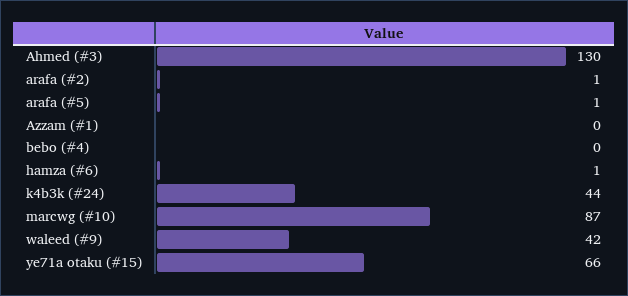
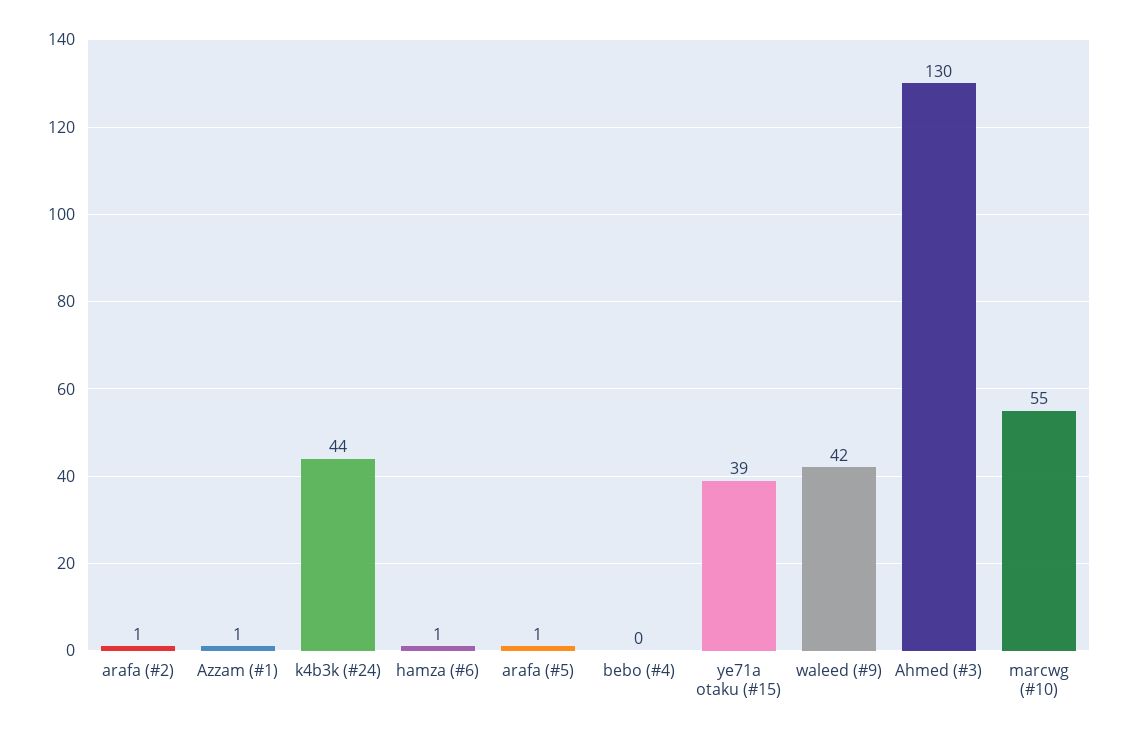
Azzam (#1): 0 -> 1
marcwg (#10): 87 -> 55
ye71a otaku (#15): 66 -> 39

